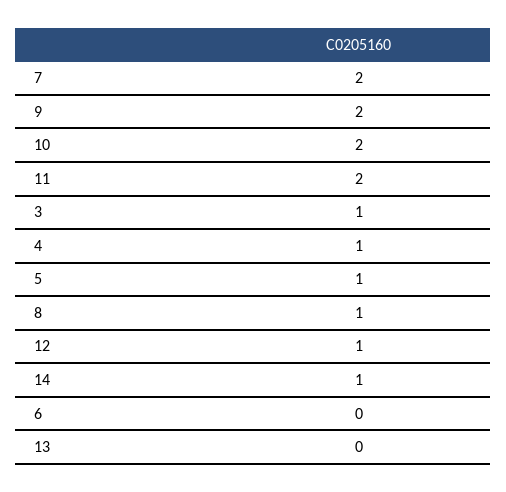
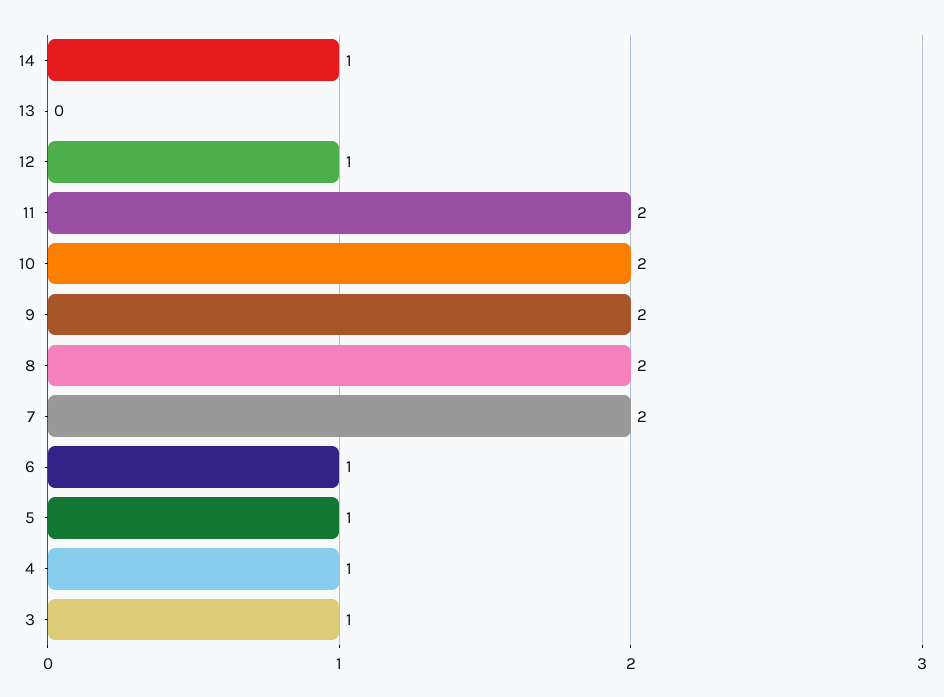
8: 1 -> 2
6: 0 -> 1

